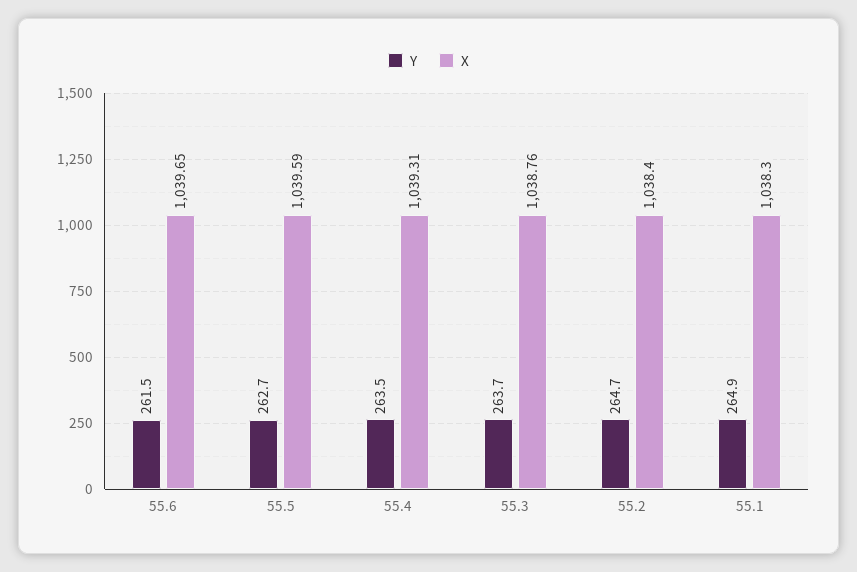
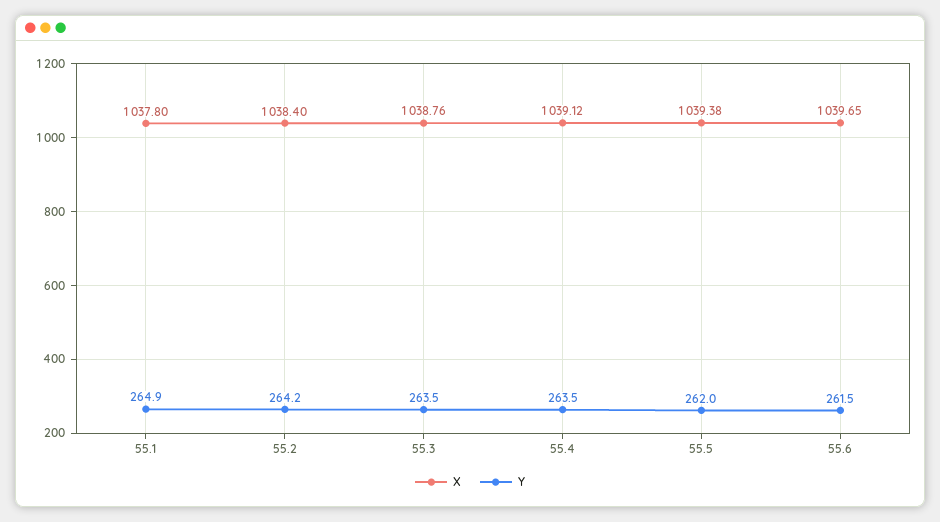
Y, 55.5: 262.7 -> 262
X, 55.5: 1039.59 -> 1039.38
X, 55.4: 1039.31 -> 1039.12
Y, 55.3: 263.7 -> 263.5
Y, 55.2: 264.7 -> 264.2
X, 55.1: 1038.3 -> 1037.8

